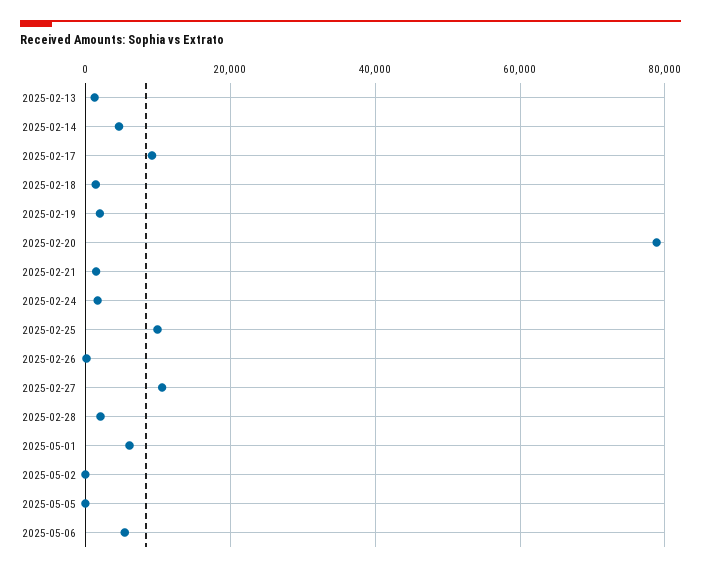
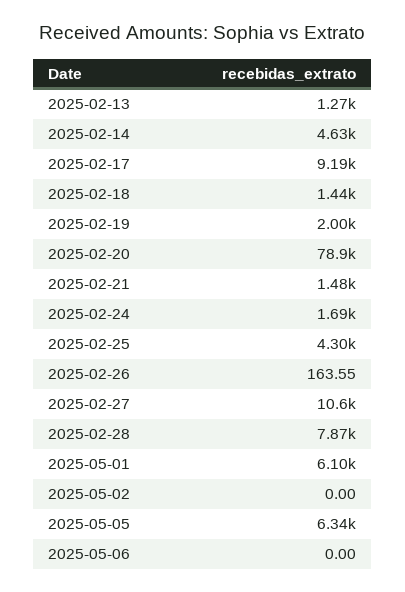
2025-02-25: 10000 -> 4300
2025-02-28: 2000 -> 7870
2025-05-05: 0 -> 6340
2025-05-06: 6000 -> 0

